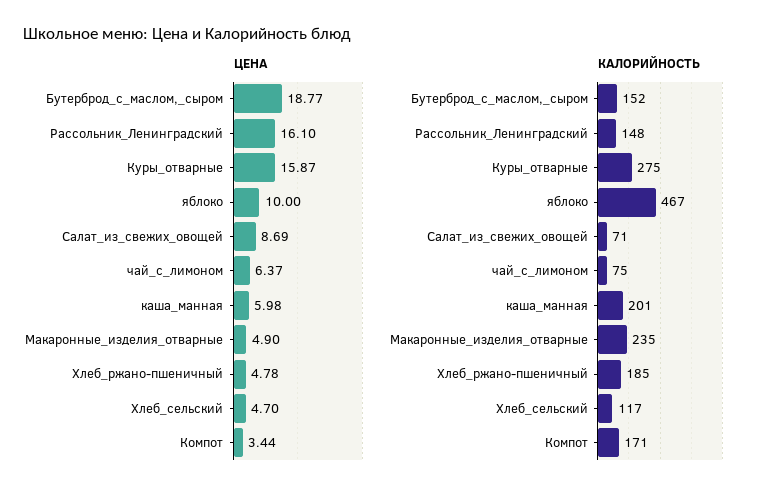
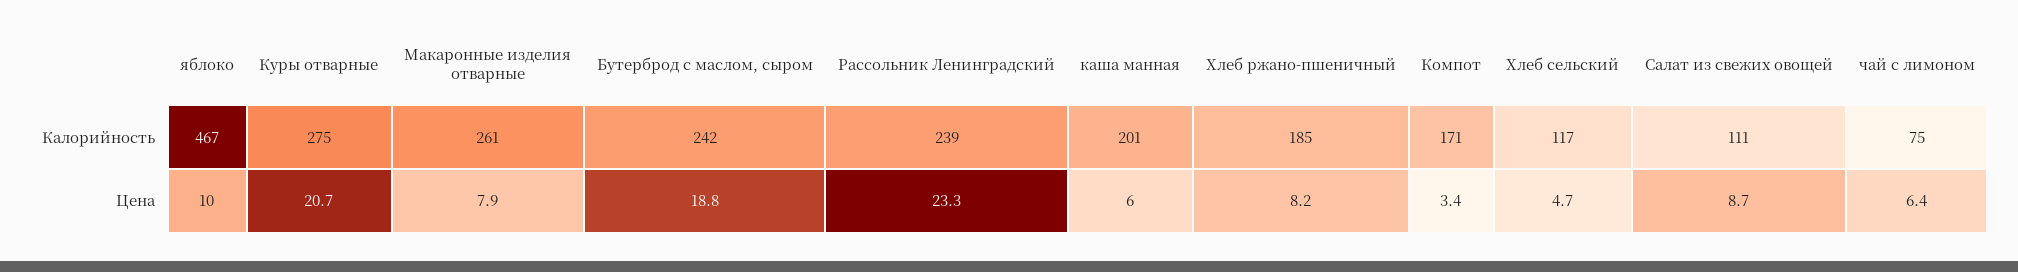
ЦЕНА, Рассольник_Ленинградский: 16.1 -> 23.3
ЦЕНА, Куры_отварные: 15.87 -> 20.7
ЦЕНА, Макаронные_изделия_отварные: 4.9 -> 7.9
ЦЕНА, Хлеб_ржано-пшеничный: 4.78 -> 8.2
КАЛОРИЙНОСТЬ, Бутерброд_с_маслом,_сыром: 152 -> 242
КАЛОРИЙНОСТЬ, Рассольник_Ленинградский: 148 -> 239
КАЛОРИЙНОСТЬ, Салат_из_свежих_овощей: 71 -> 111
КАЛОРИЙНОСТЬ, Макаронные_изделия_отварные: 235 -> 261

